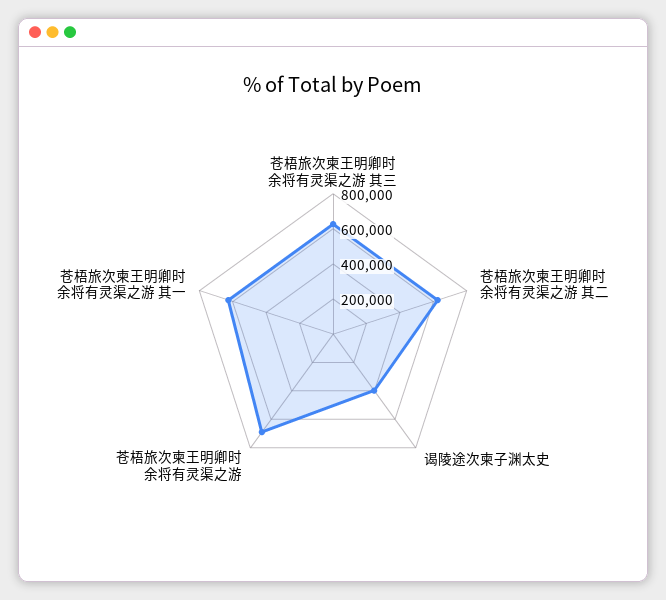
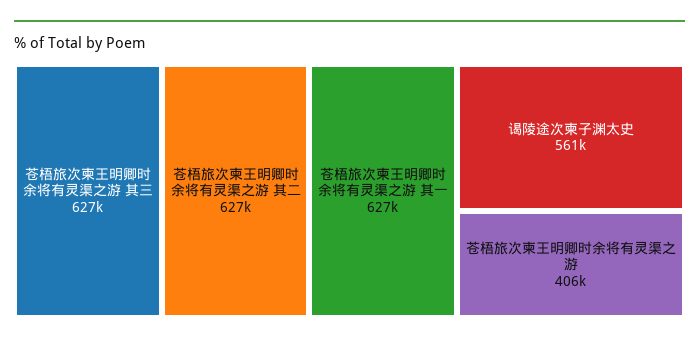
谒陵途次柬子渊太史: 400000 -> 561000
苍梧旅次柬王明卿时余将有灵渠之游: 700000 -> 406000

